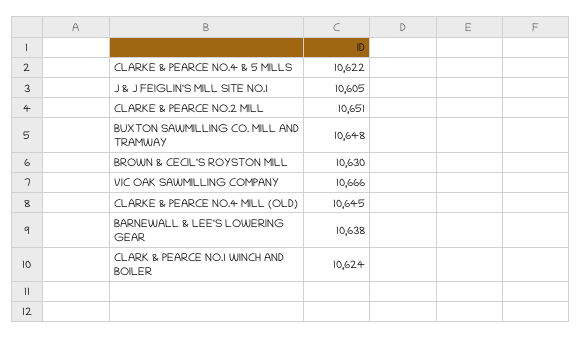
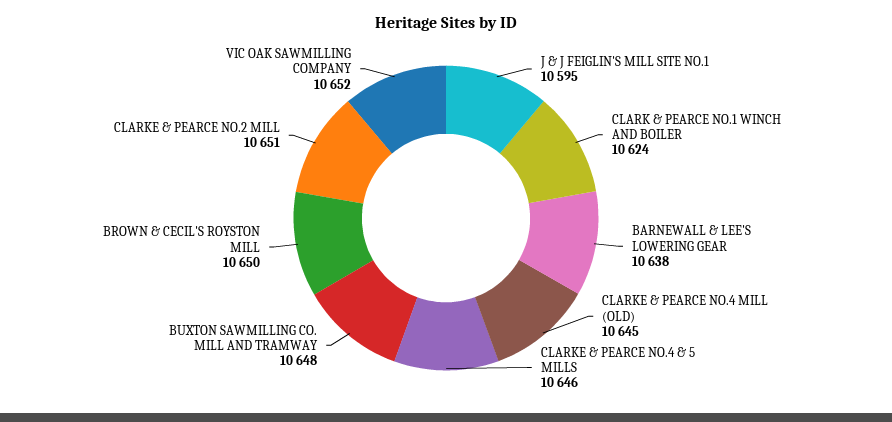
CLARKE & PEARCE NO.4 & 5 MILLS: 10622 -> 10646
J & J FEIGLIN'S MILL SITE NO.1: 10605 -> 10595
BROWN & CECIL'S ROYSTON MILL: 10630 -> 10650
VIC OAK SAWMILLING COMPANY: 10666 -> 10652

